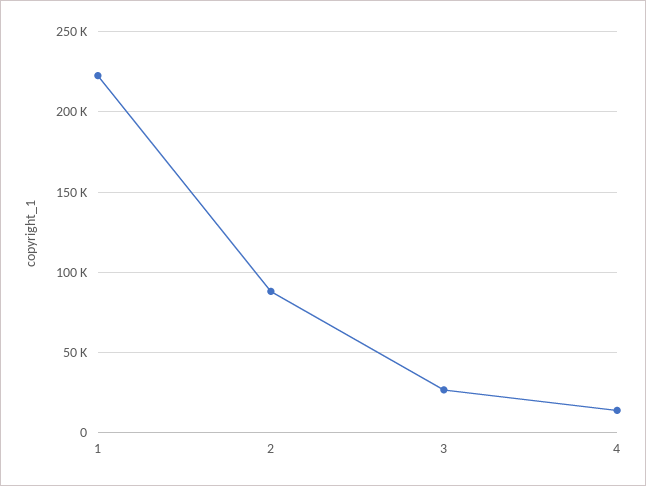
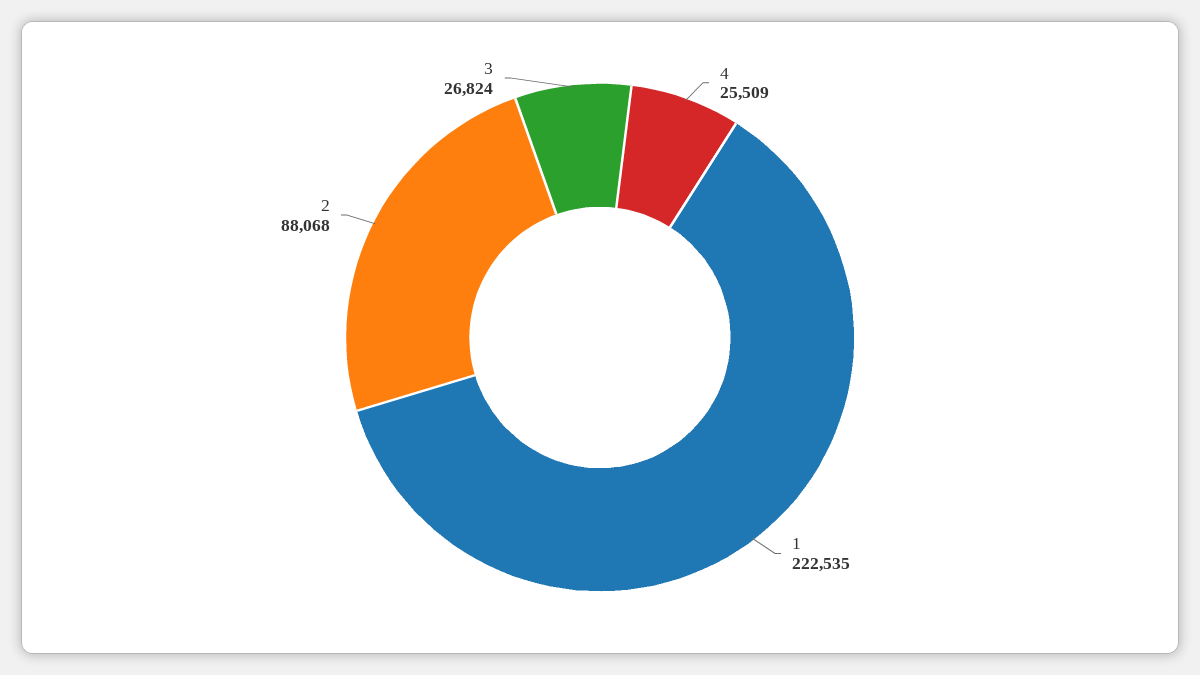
4: 15000 -> 25509

